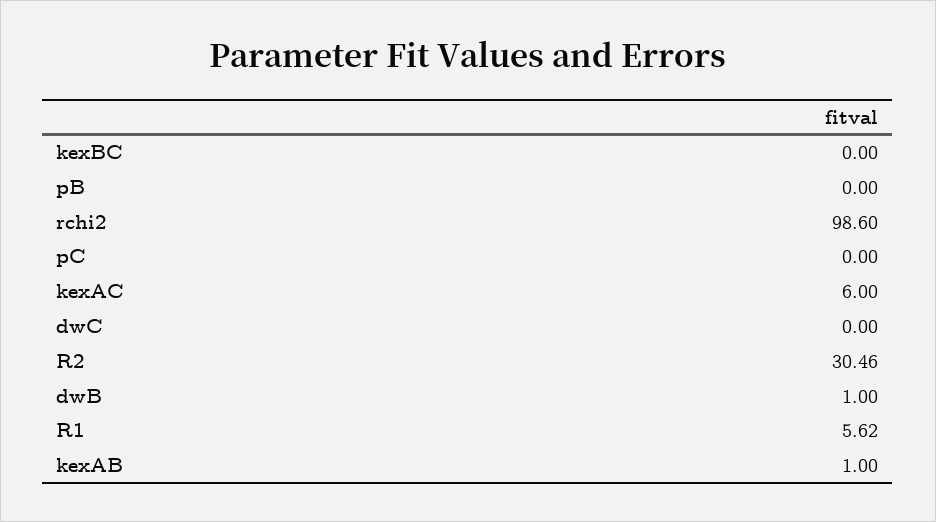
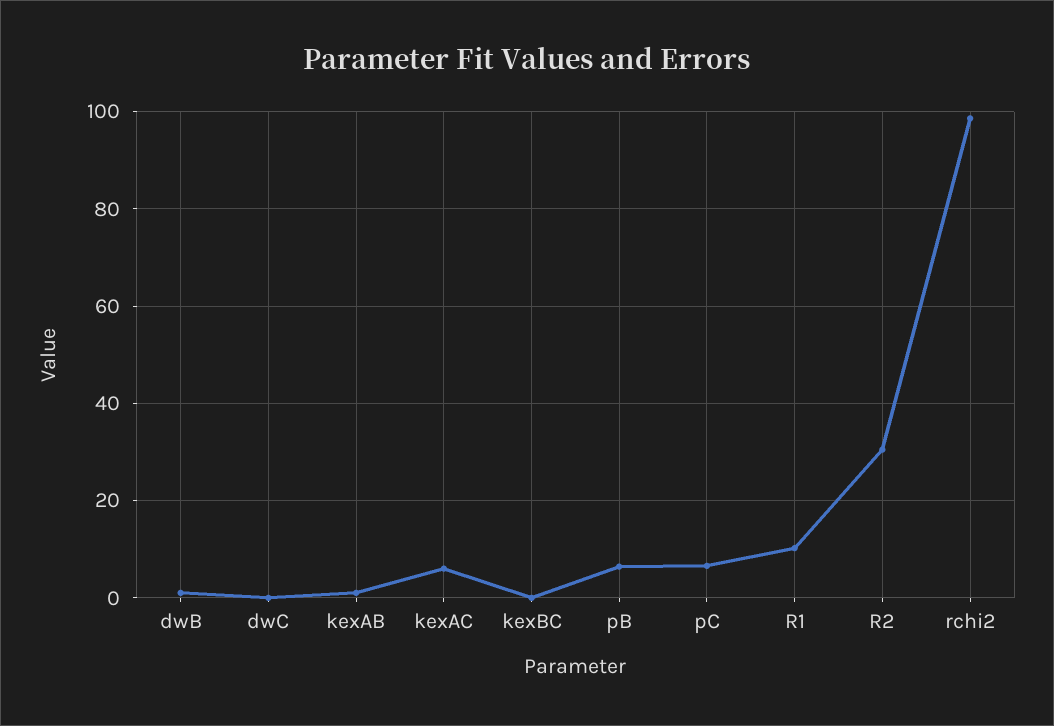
pB: 0 -> 6
pC: 0 -> 6
R1: 5.62 -> 10

